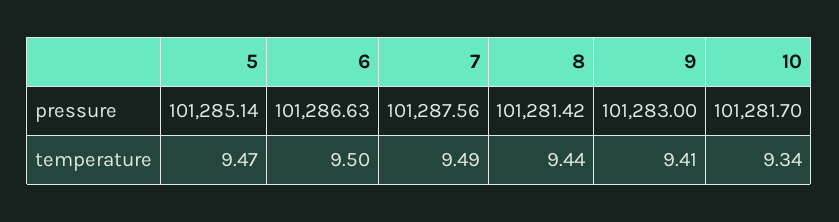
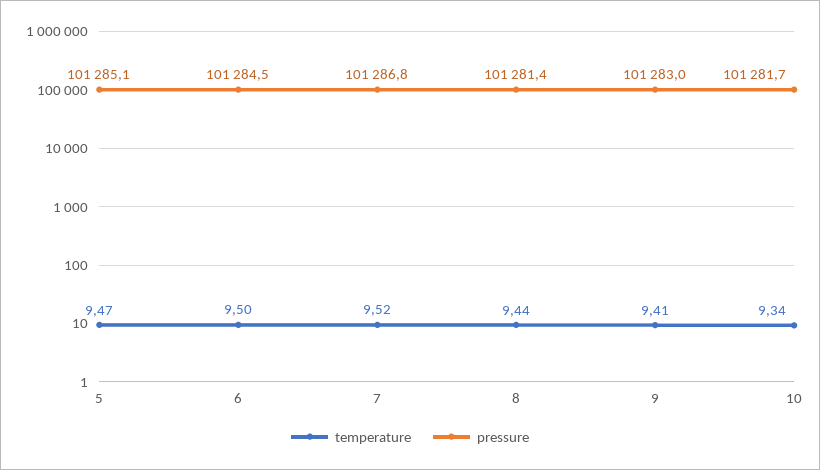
pressure, 6: 101286.63 -> 101284.5
pressure, 7: 101287.56 -> 101286.8
temperature, 7: 9.49 -> 9.52

